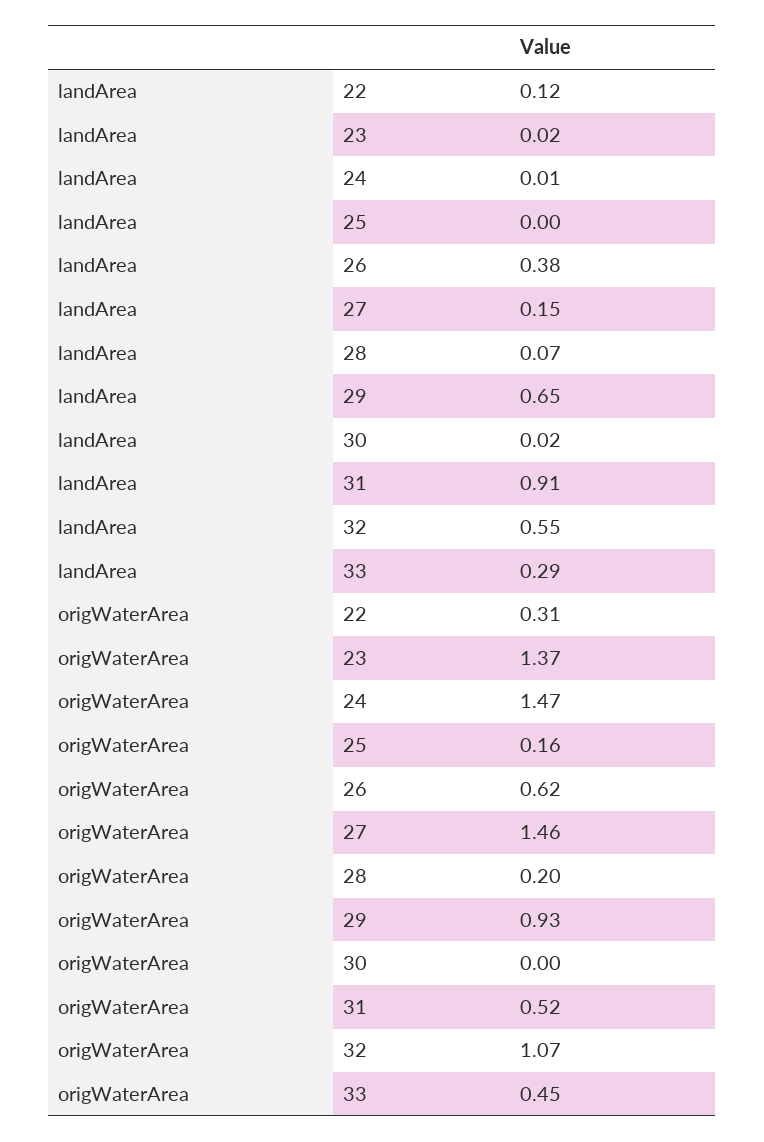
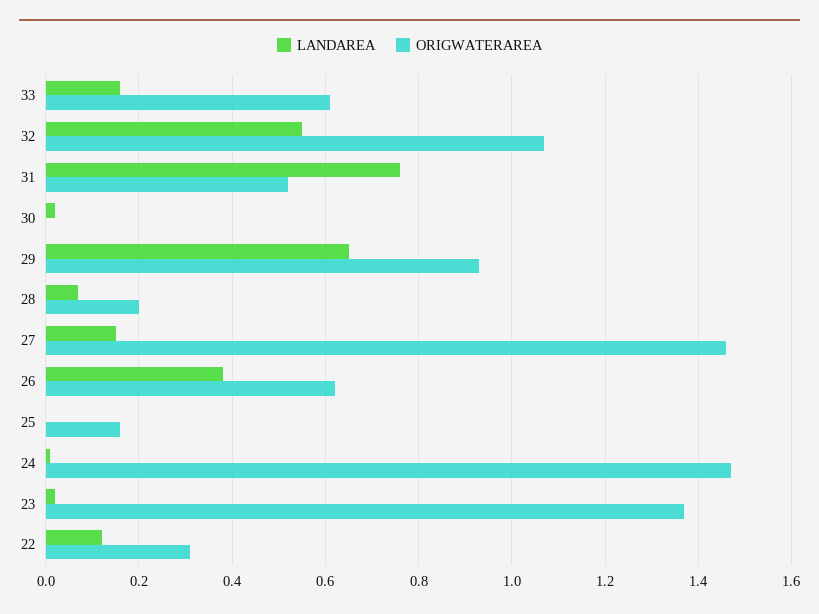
landArea, 31: 0.91 -> 0.75
landArea, 33: 0.29 -> 0.15
origWaterArea, 33: 0.45 -> 0.6

